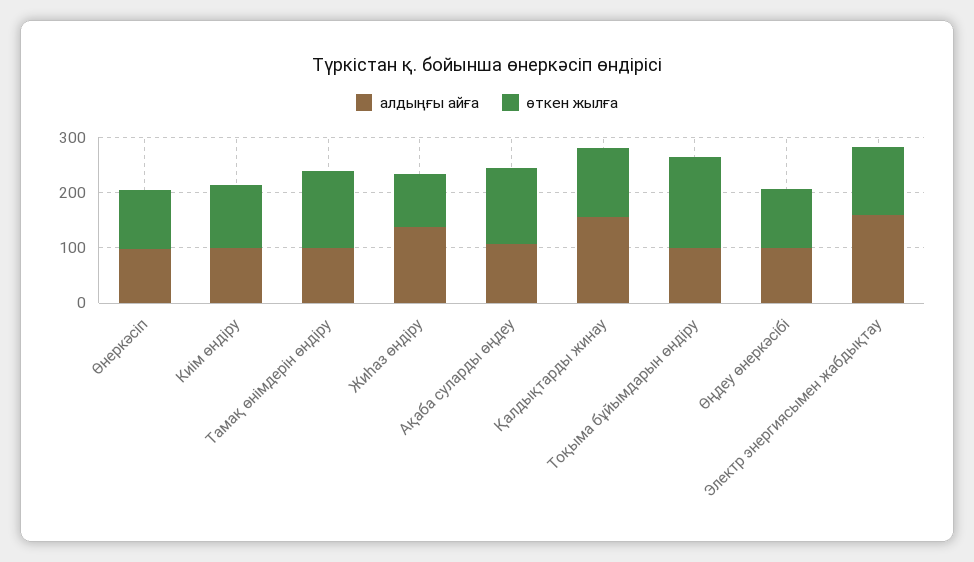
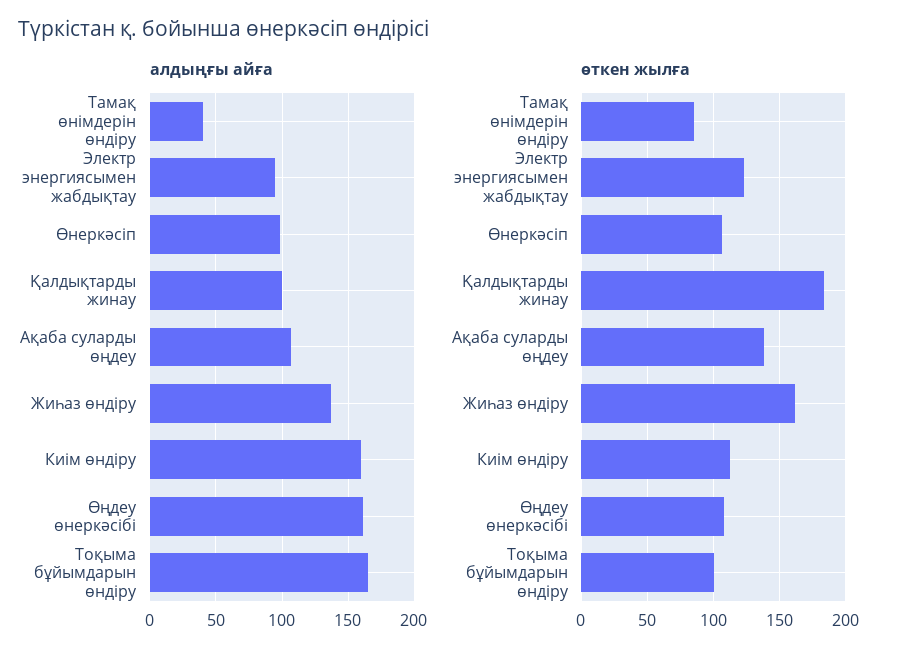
алдыңғы айға, Киім өндіру: 100 -> 160
алдыңғы айға, Тамақ өнімдерін өндіру: 100 -> 40
өткен жылға, Тамақ өнімдерін өндіру: 140 -> 85
өткен жылға, Жиһаз өндіру: 100 -> 160
алдыңғы айға, Қалдықтарды жинау: 160 -> 100
өткен жылға, Қалдықтарды жинау: 120 -> 185
алдыңғы айға, Тоқыма бұйымдарын өндіру: 100 -> 165
өткен жылға, Тоқыма бұйымдарын өндіру: 160 -> 100
алдыңғы айға, Өңдеу өнеркәсібі: 100 -> 160
алдыңғы айға, Электр энергиясымен жабдықтау: 160 -> 95

